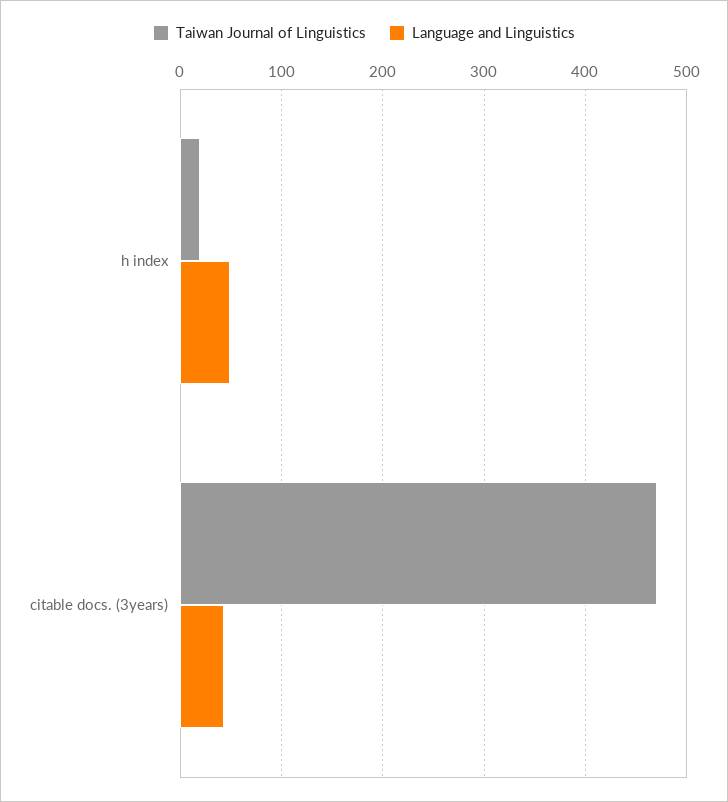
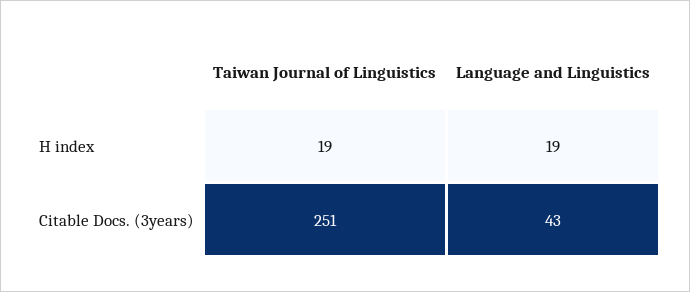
Language and Linguistics, h index: 50 -> 19
Taiwan Journal of Linguistics, citable docs. (3years): 470 -> 251

